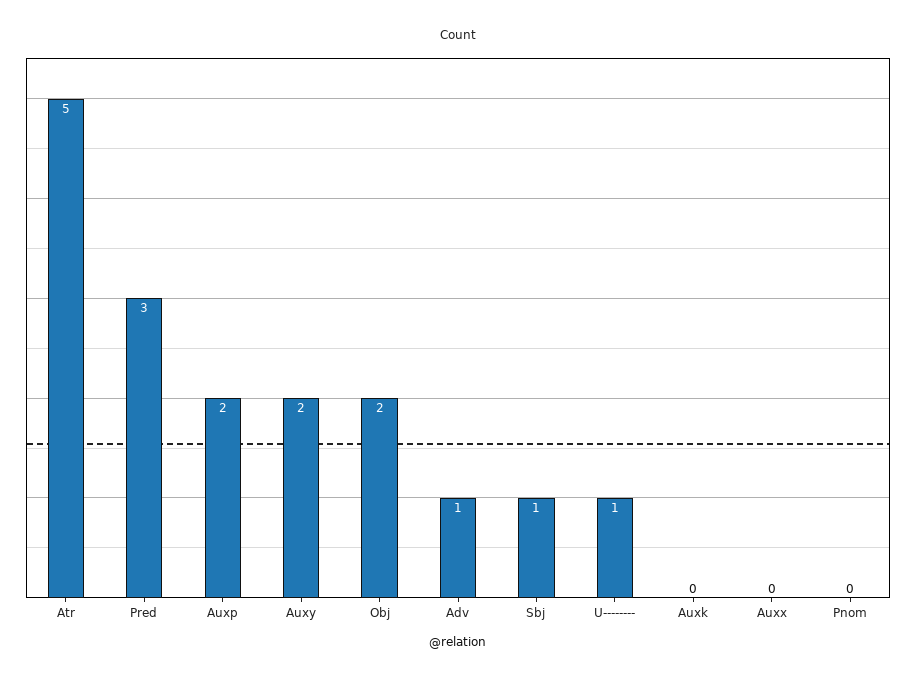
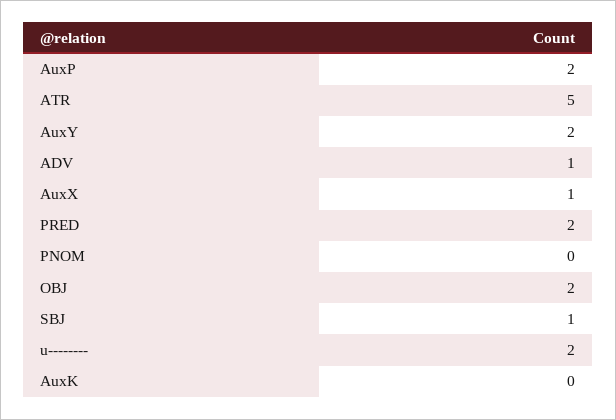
Pred: 3 -> 2
U--------: 1 -> 2
Auxx: 0 -> 1

